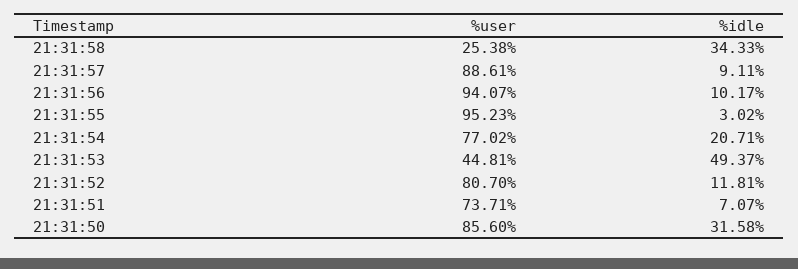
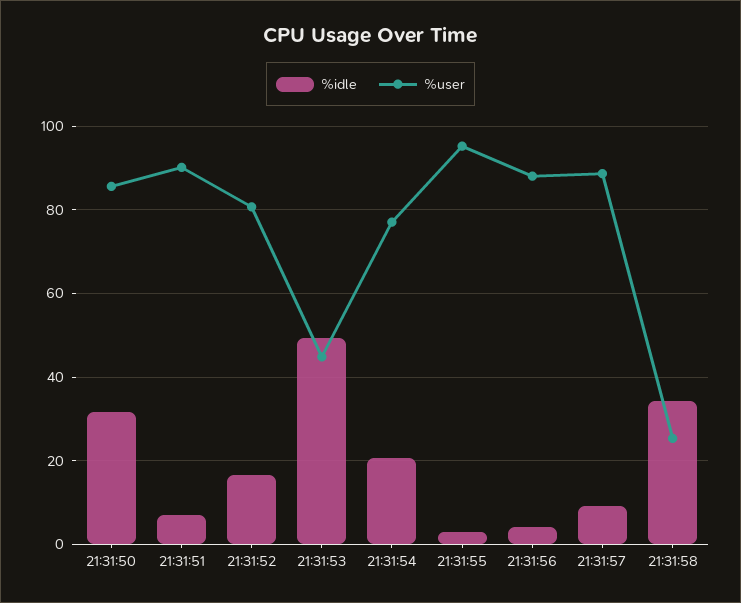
%user, 21:31:56: 94.07 -> 88
%idle, 21:31:56: 10.17 -> 4
%idle, 21:31:52: 11.81 -> 16
%user, 21:31:51: 73.71 -> 90

